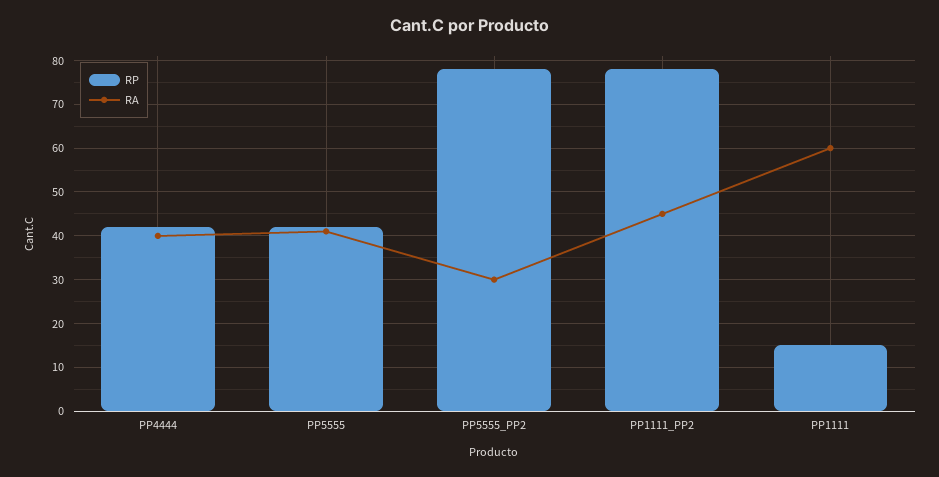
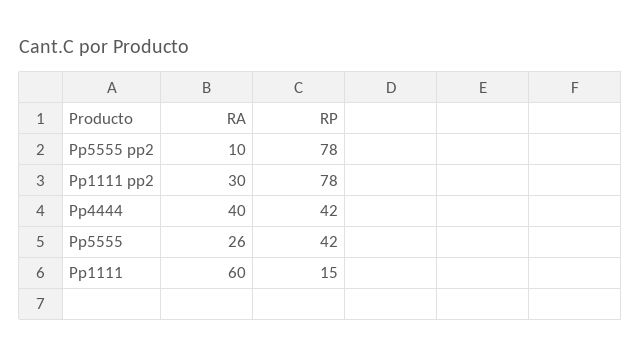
RA, PP5555: 40 -> 26
RA, PP5555_PP2: 30 -> 10
RA, PP1111_PP2: 45 -> 30

